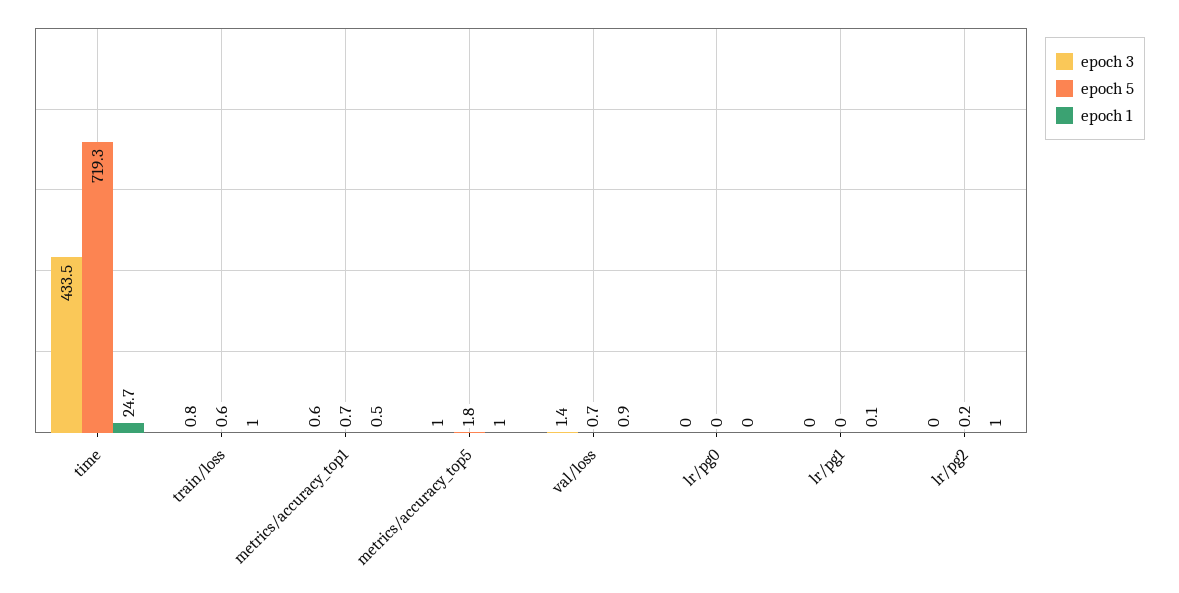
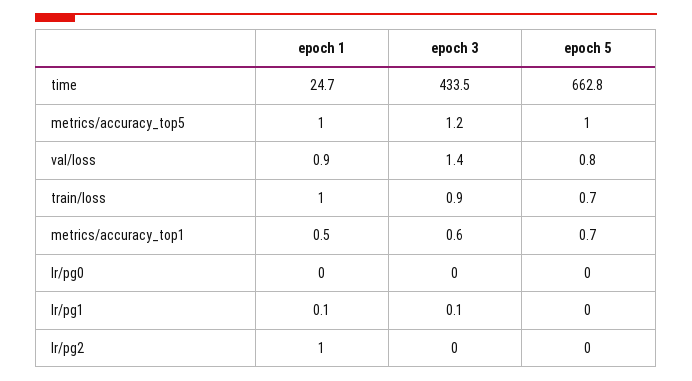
epoch 5, time: 719.3 -> 662.8
epoch 3, train/loss: 0.8 -> 0.9
epoch 5, train/loss: 0.6 -> 0.7
epoch 3, metrics/accuracy_top5: 1 -> 1.2
epoch 5, metrics/accuracy_top5: 1.8 -> 1
epoch 5, val/loss: 0.7 -> 0.8
epoch 3, lr/pg1: 0 -> 0.1
epoch 5, lr/pg2: 0.2 -> 0

